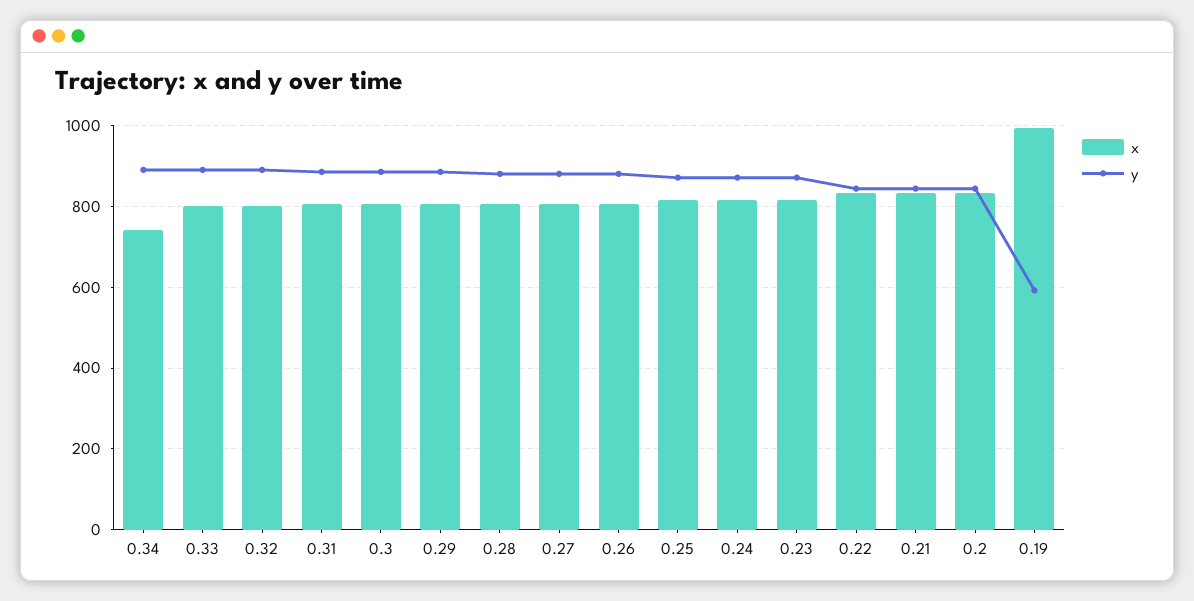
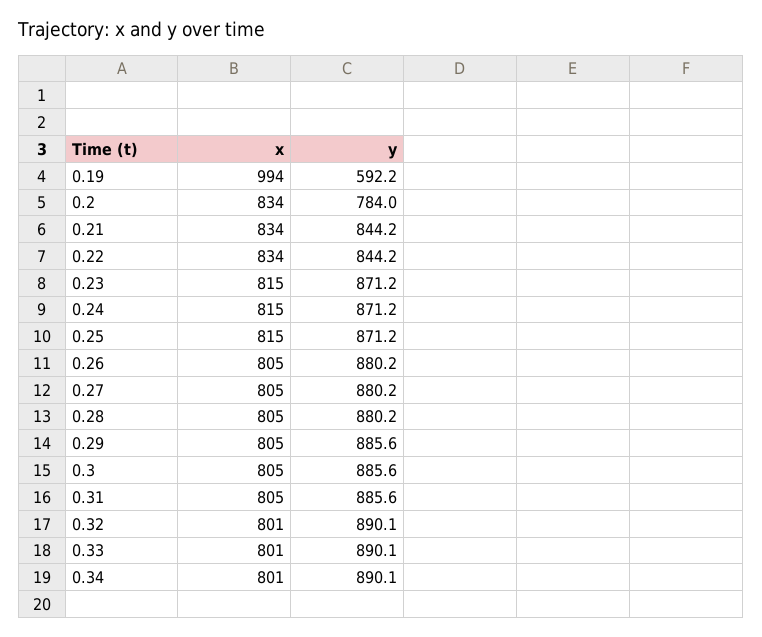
x, 0.34: 740 -> 801
y, 0.2: 840 -> 784

